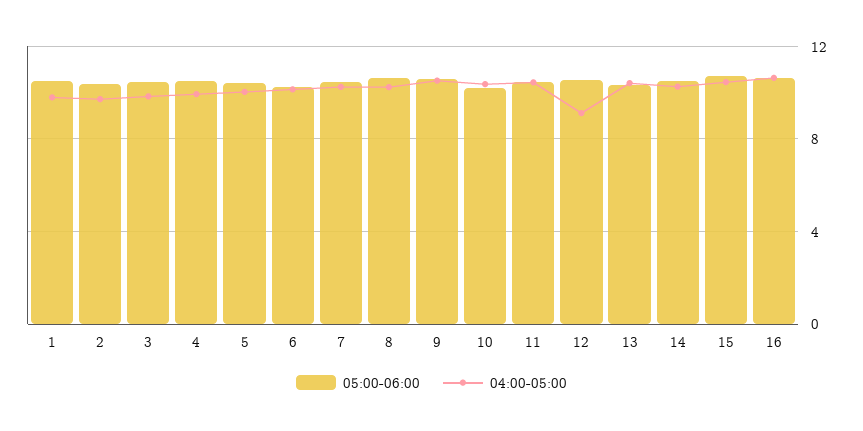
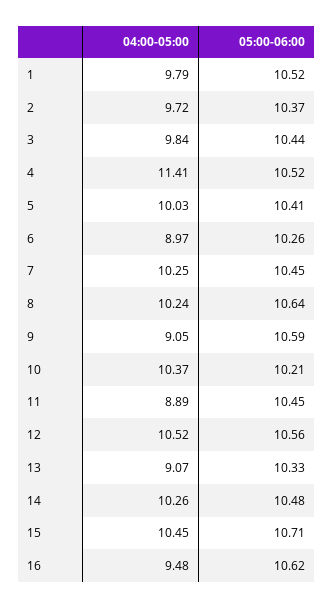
04:00-05:00, 4: 10 -> 11.41
04:00-05:00, 6: 10 -> 8.97
04:00-05:00, 9: 10.5 -> 9.05
04:00-05:00, 11: 10.5 -> 8.89
04:00-05:00, 12: 9 -> 10.52
04:00-05:00, 13: 10.5 -> 9.07
04:00-05:00, 16: 10.5 -> 9.48

